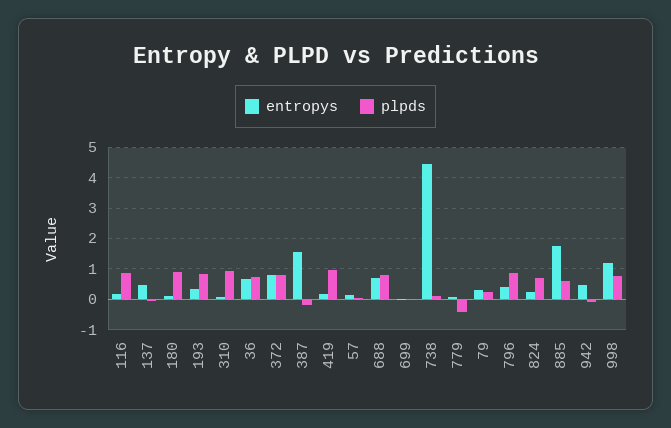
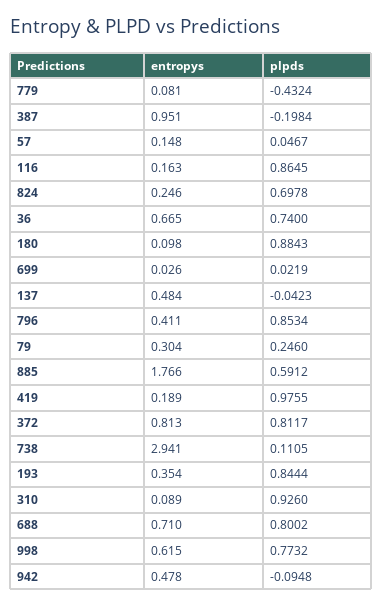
entropys, 387: 1.6 -> 0.951
entropys, 738: 4.4 -> 2.941
entropys, 998: 1.2 -> 0.615

